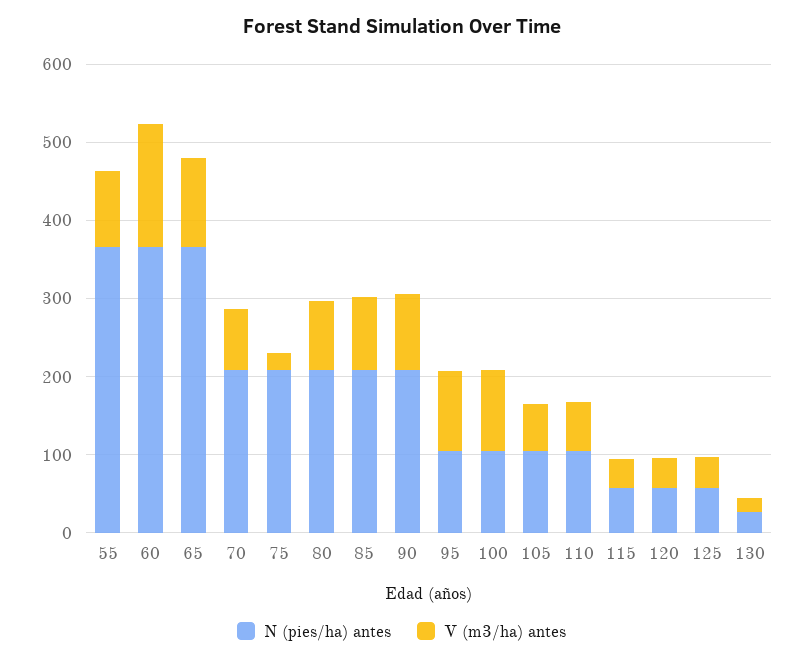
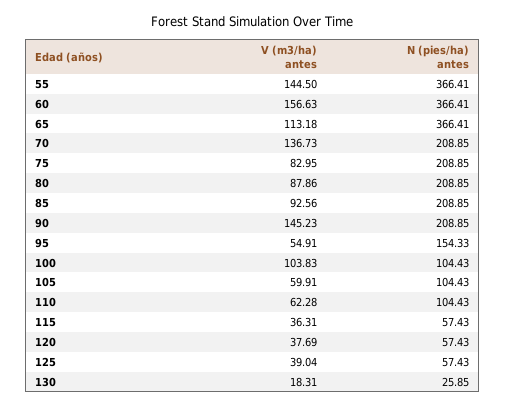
V (m3/ha) antes, 55: 100 -> 144.5
V (m3/ha) antes, 70: 80 -> 136.73
V (m3/ha) antes, 75: 20 -> 82.95
V (m3/ha) antes, 90: 100 -> 145.23
N (pies/ha) antes, 95: 100 -> 154.33
V (m3/ha) antes, 95: 100 -> 54.91

